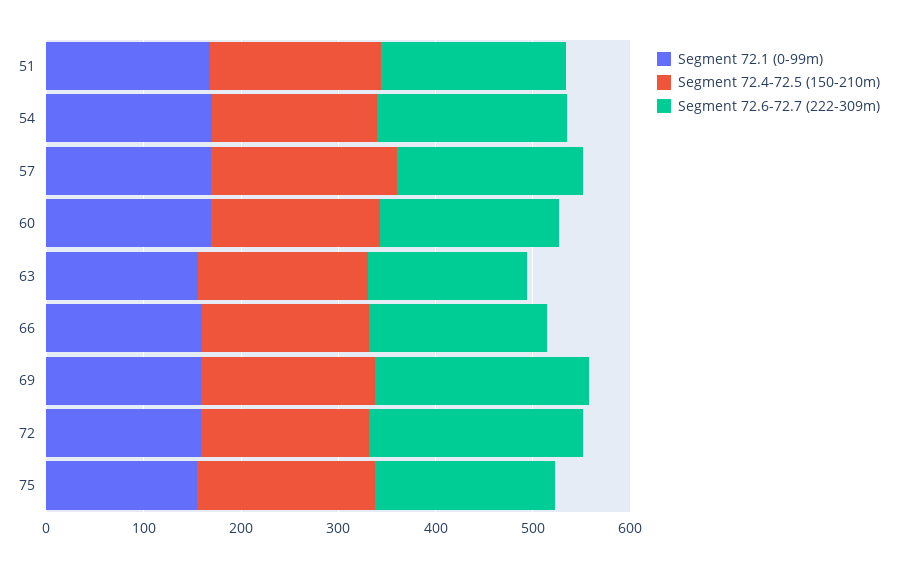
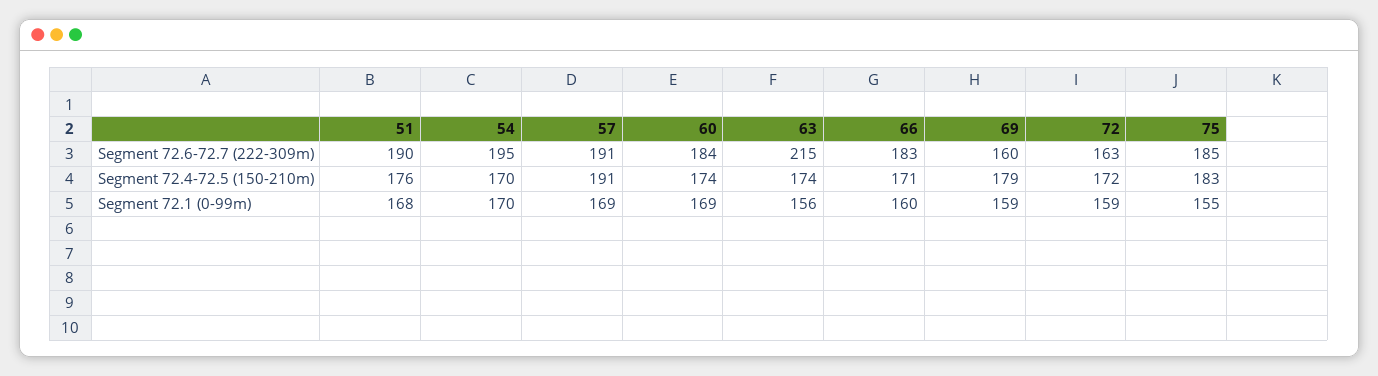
Segment 72.6-72.7 (222-309m), 63: 160 -> 215
Segment 72.6-72.7 (222-309m), 69: 220 -> 160
Segment 72.6-72.7 (222-309m), 72: 220 -> 163

